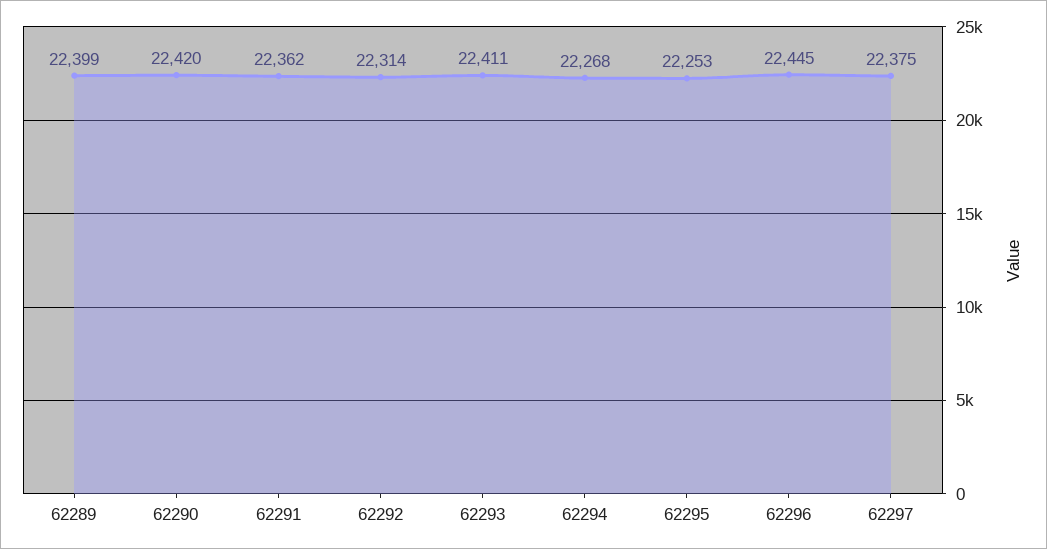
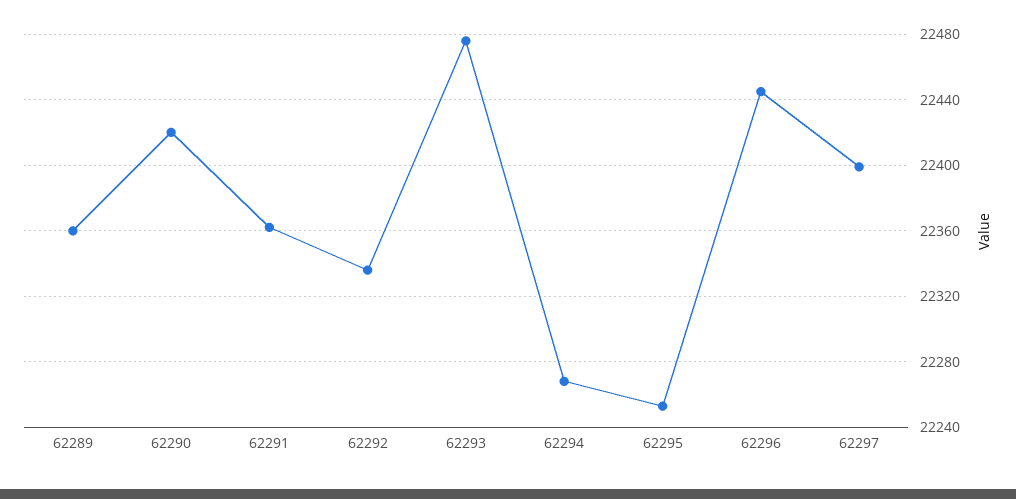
62289: 22399 -> 22360
62292: 22314 -> 22335
62293: 22411 -> 22475
62297: 22375 -> 22400

